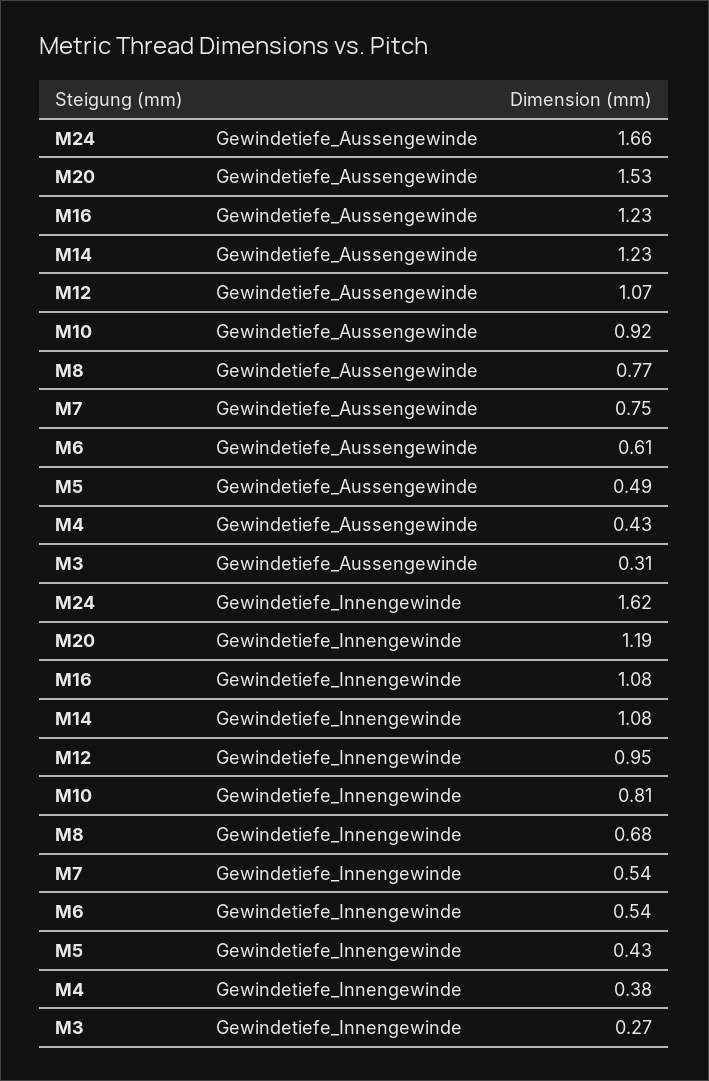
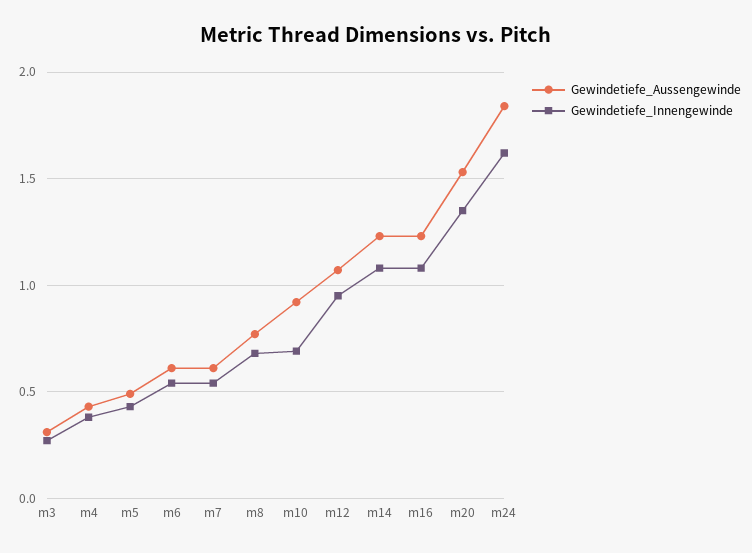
Gewindetiefe_Aussengewinde, M24: 1.66 -> 1.85
Gewindetiefe_Aussengewinde, M7: 0.75 -> 0.6
Gewindetiefe_Innengewinde, M20: 1.19 -> 1.35
Gewindetiefe_Innengewinde, M10: 0.81 -> 0.7

